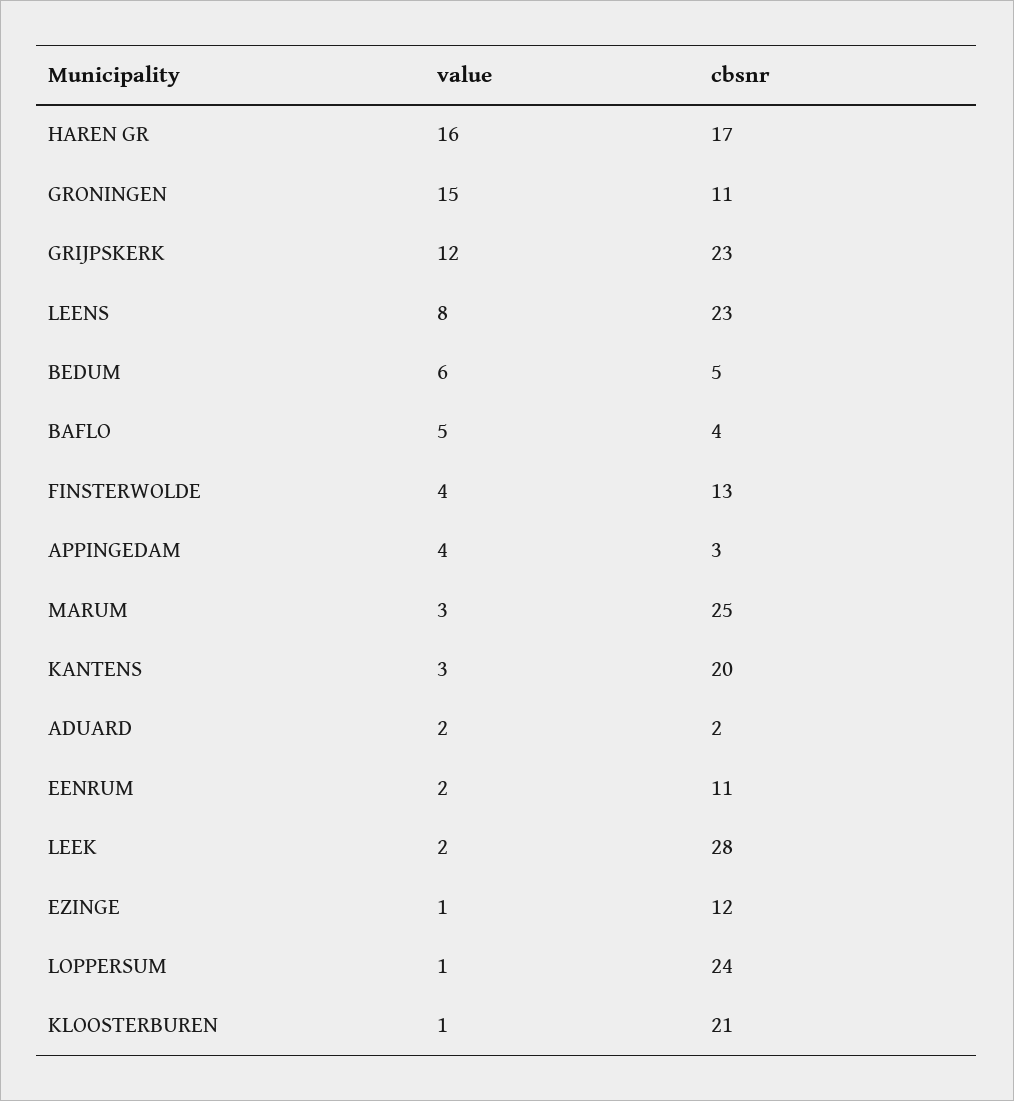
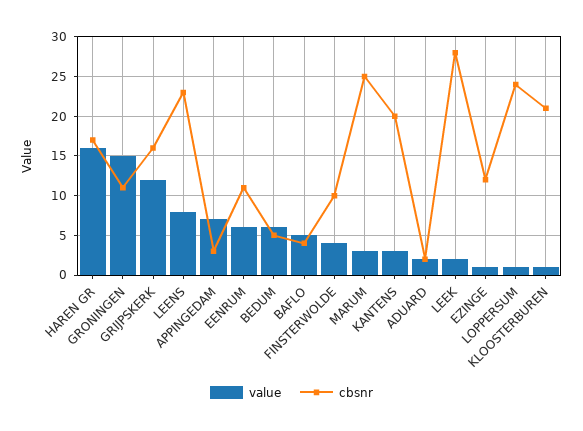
cbsnr, GRIJPSKERK: 23 -> 16
cbsnr, FINSTERWOLDE: 13 -> 10
value, APPINGEDAM: 4 -> 7
value, EENRUM: 2 -> 6

